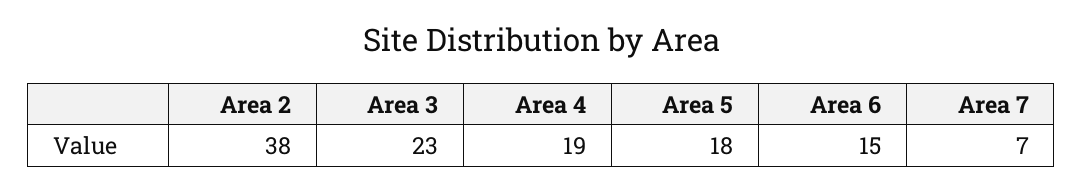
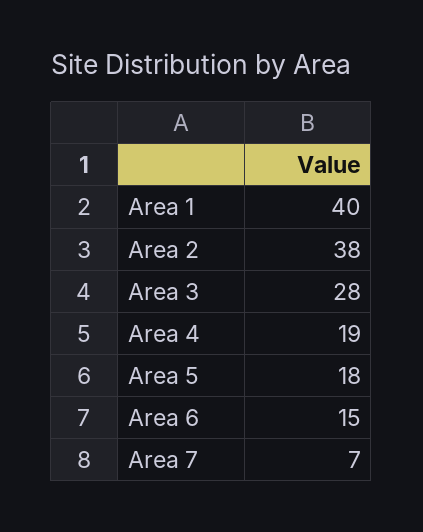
Area 3: 23 -> 28
Area 1: none -> 40

